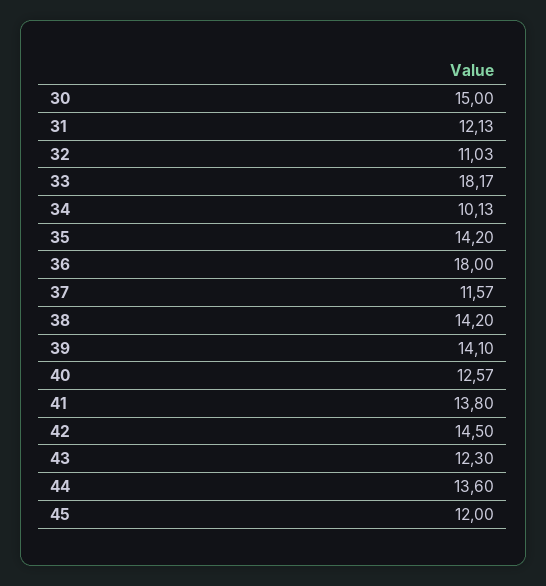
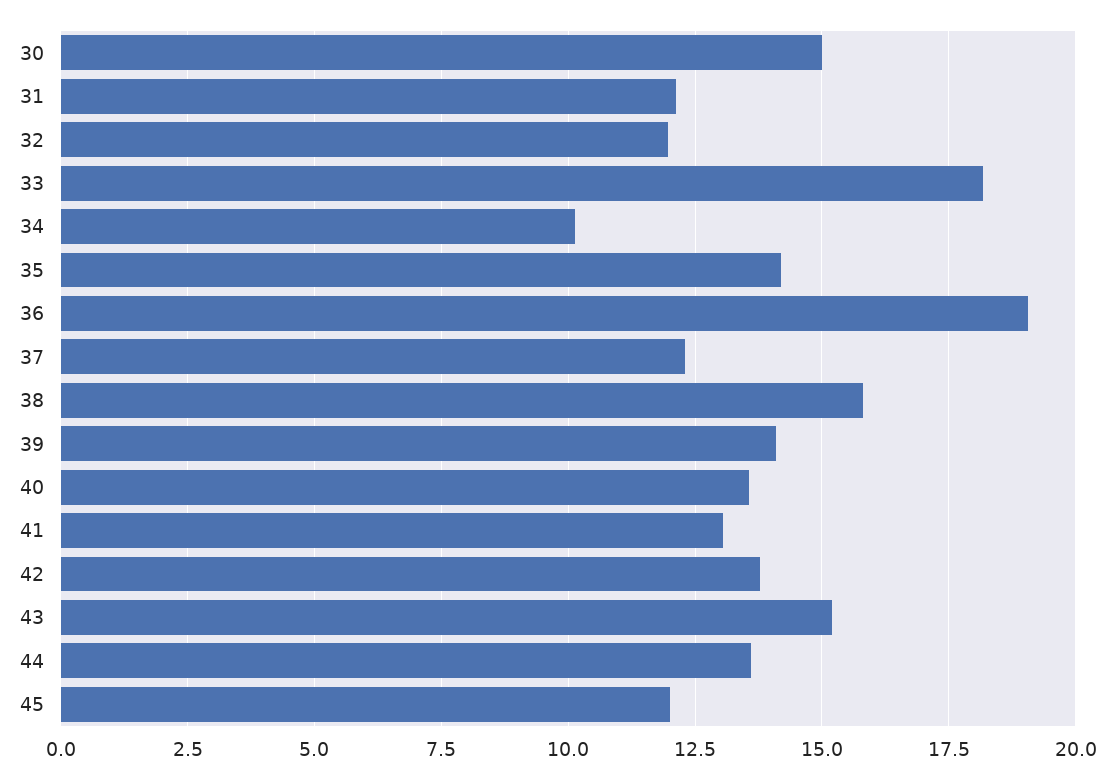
32: 11.03 -> 12
36: 18 -> 19
37: 11.57 -> 12.25
38: 14.2 -> 15.75
40: 12.57 -> 13.5
41: 13.8 -> 13
42: 14.5 -> 13.75
43: 12.3 -> 15.25

